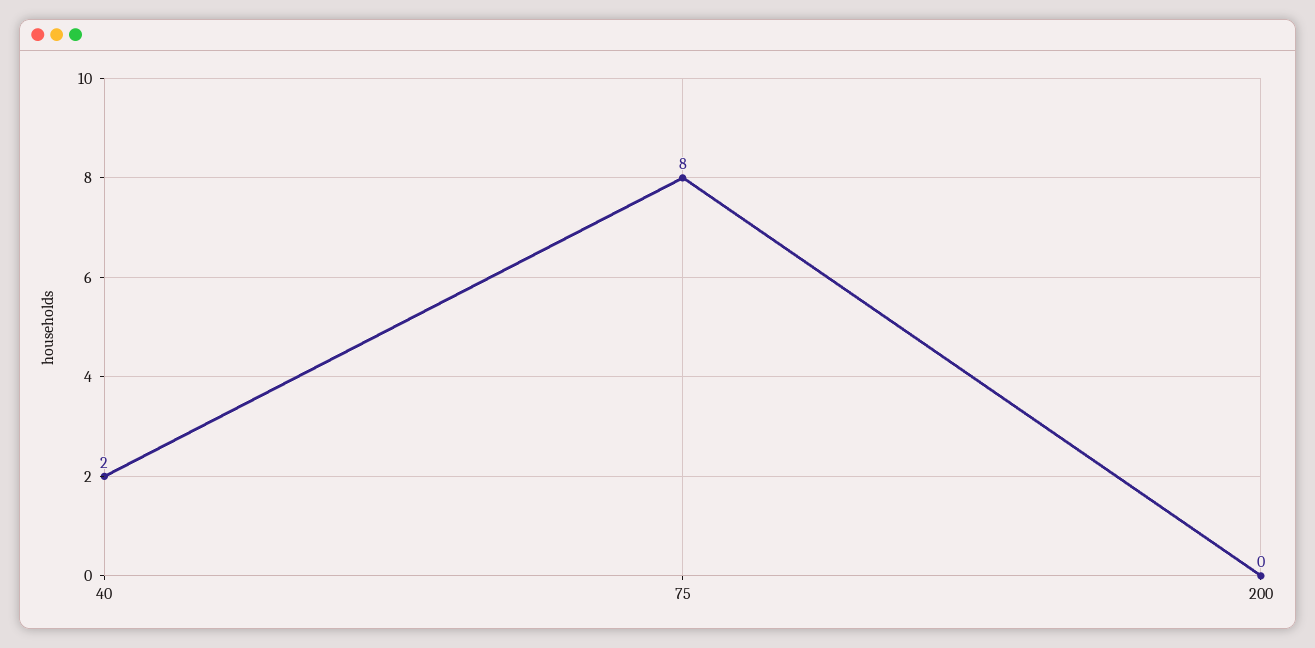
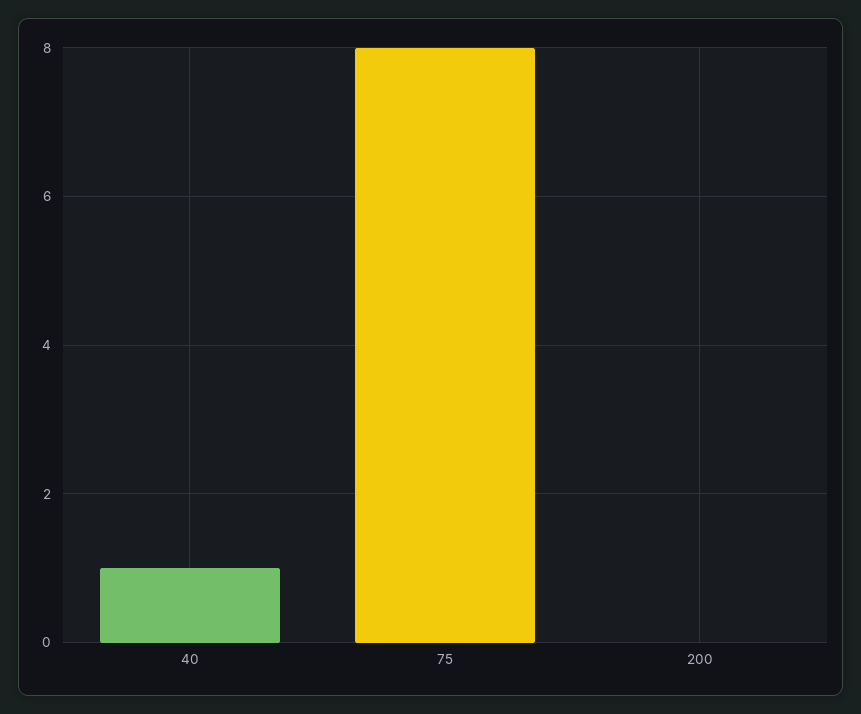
40: 2 -> 1

